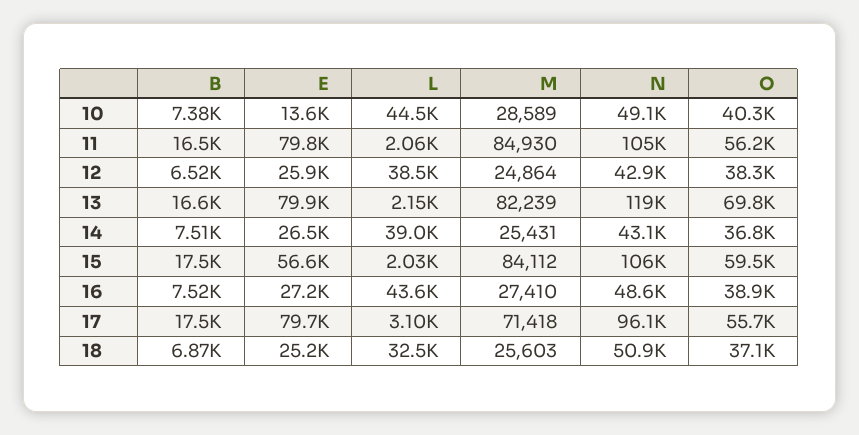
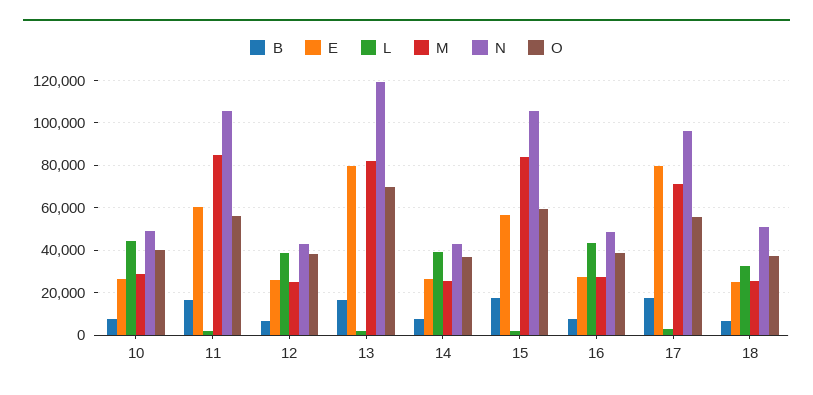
E, 10: 13600 -> 25000
E, 11: 79800 -> 60000

